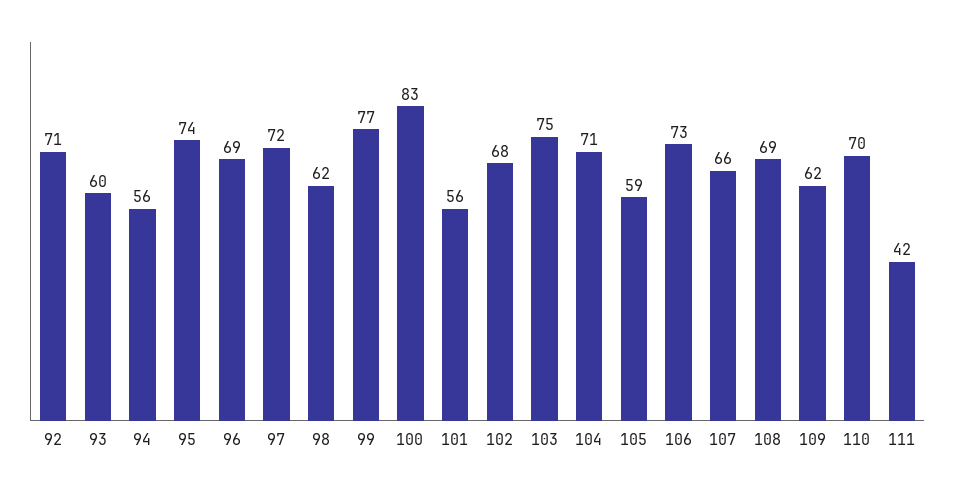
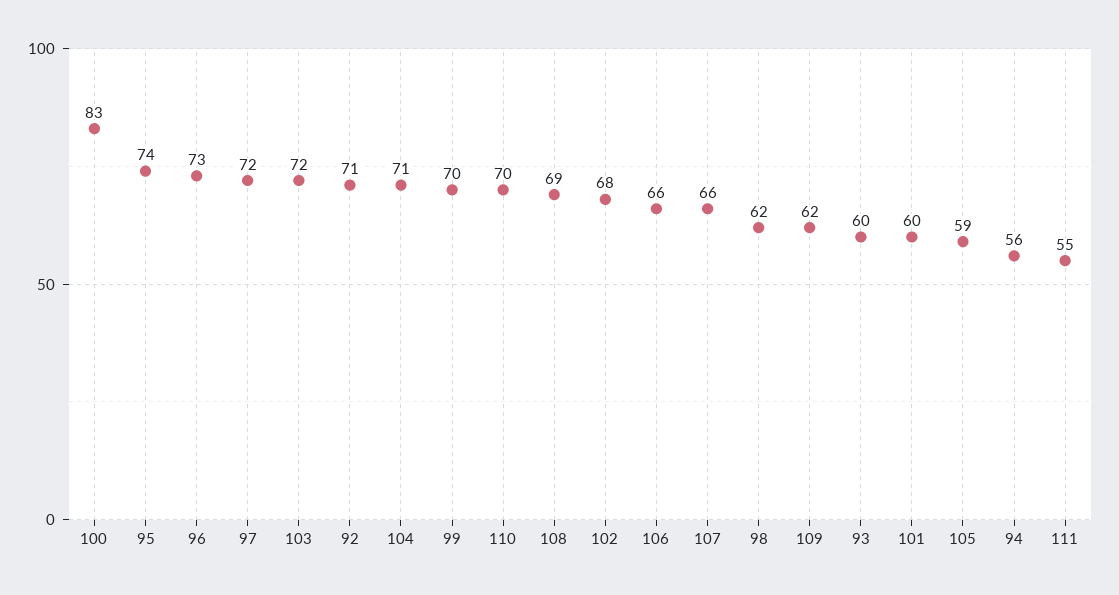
96: 69 -> 73
99: 77 -> 70
101: 56 -> 60
103: 75 -> 72
106: 73 -> 66
111: 42 -> 55

